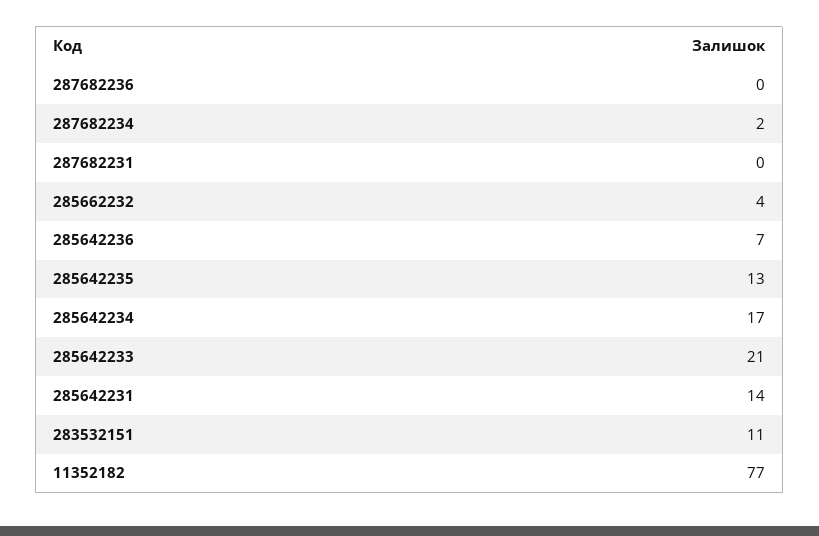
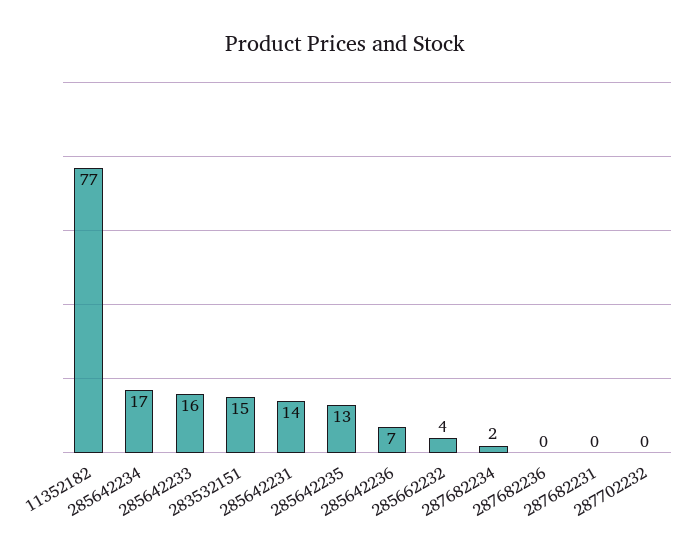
285642233: 21 -> 16
283532151: 11 -> 15
287702232: none -> 0

